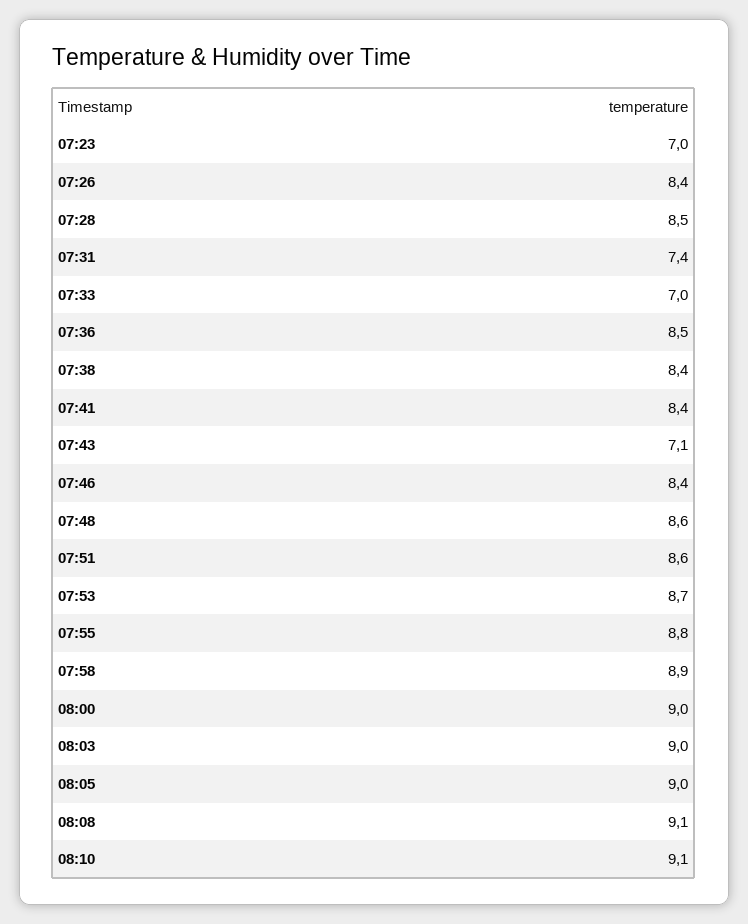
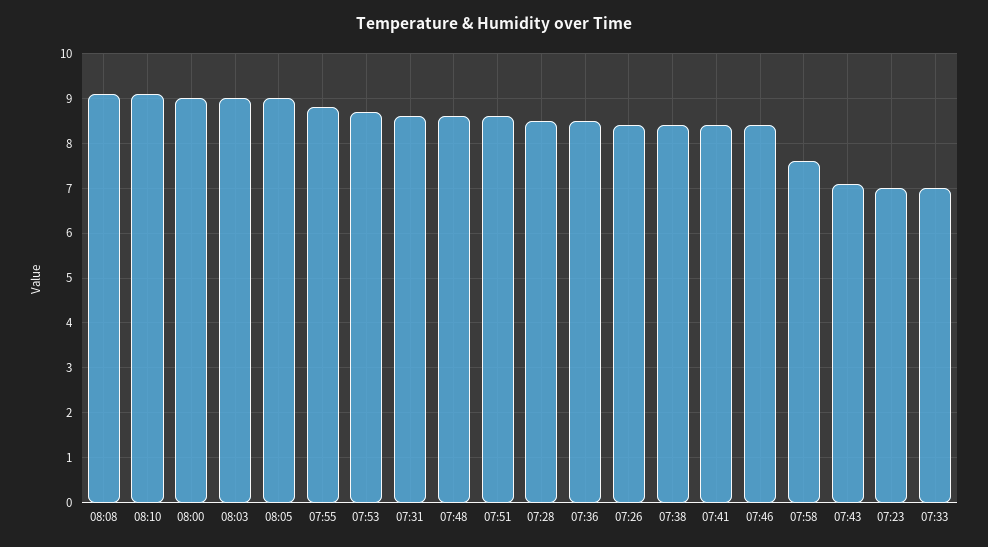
07:31: 7.4 -> 8.5
07:58: 8.9 -> 7.5

